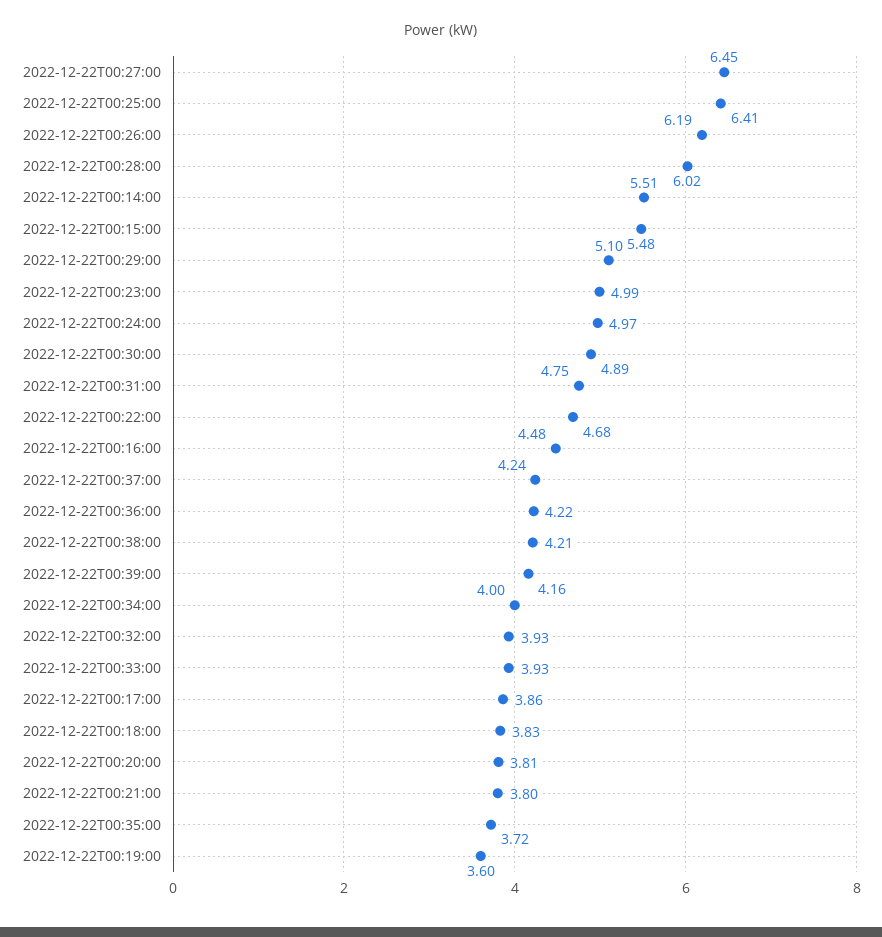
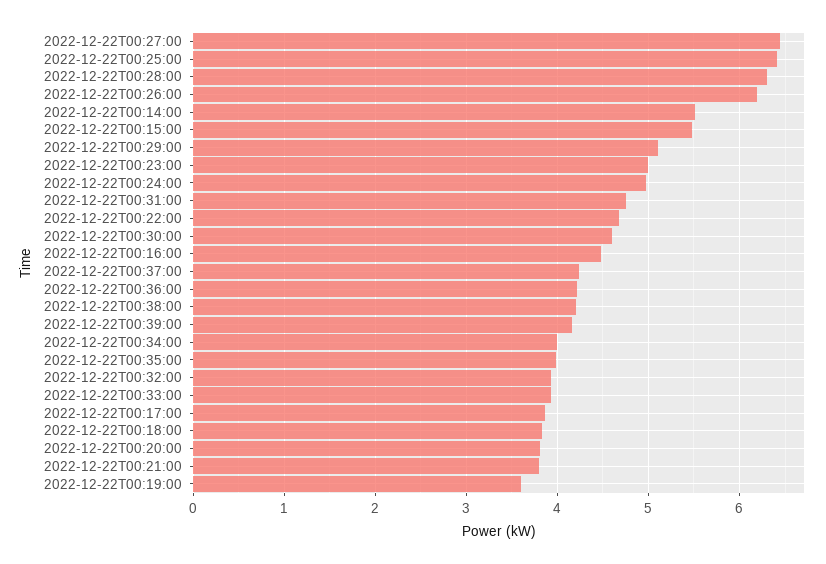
2022-12-22T00:28:00: 6.02 -> 6.3
2022-12-22T00:30:00: 4.89 -> 4.6
2022-12-22T00:35:00: 3.72 -> 4

